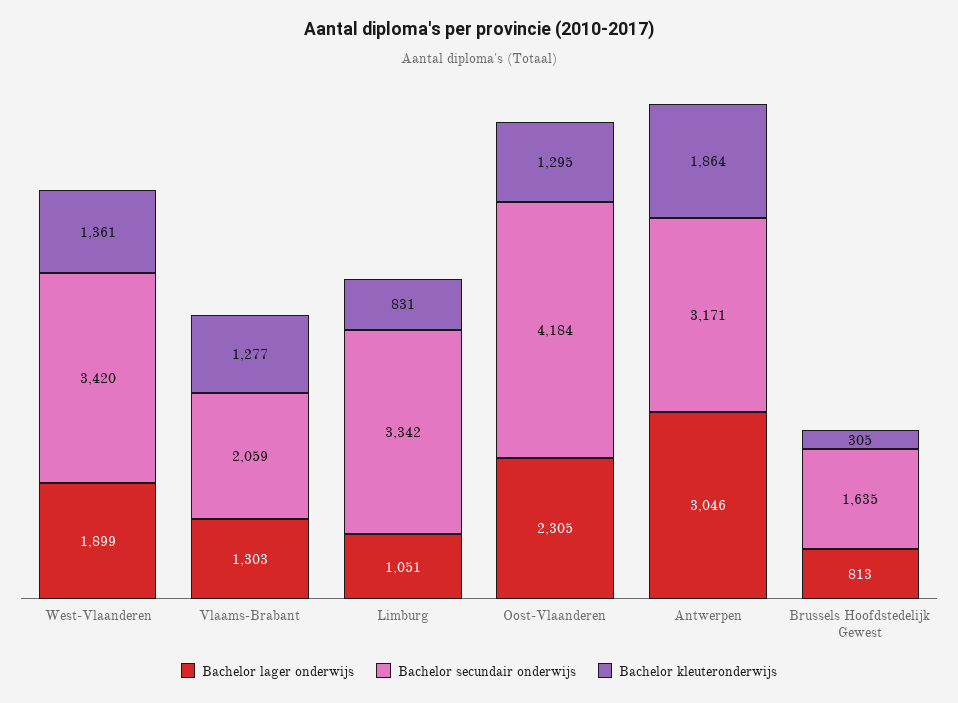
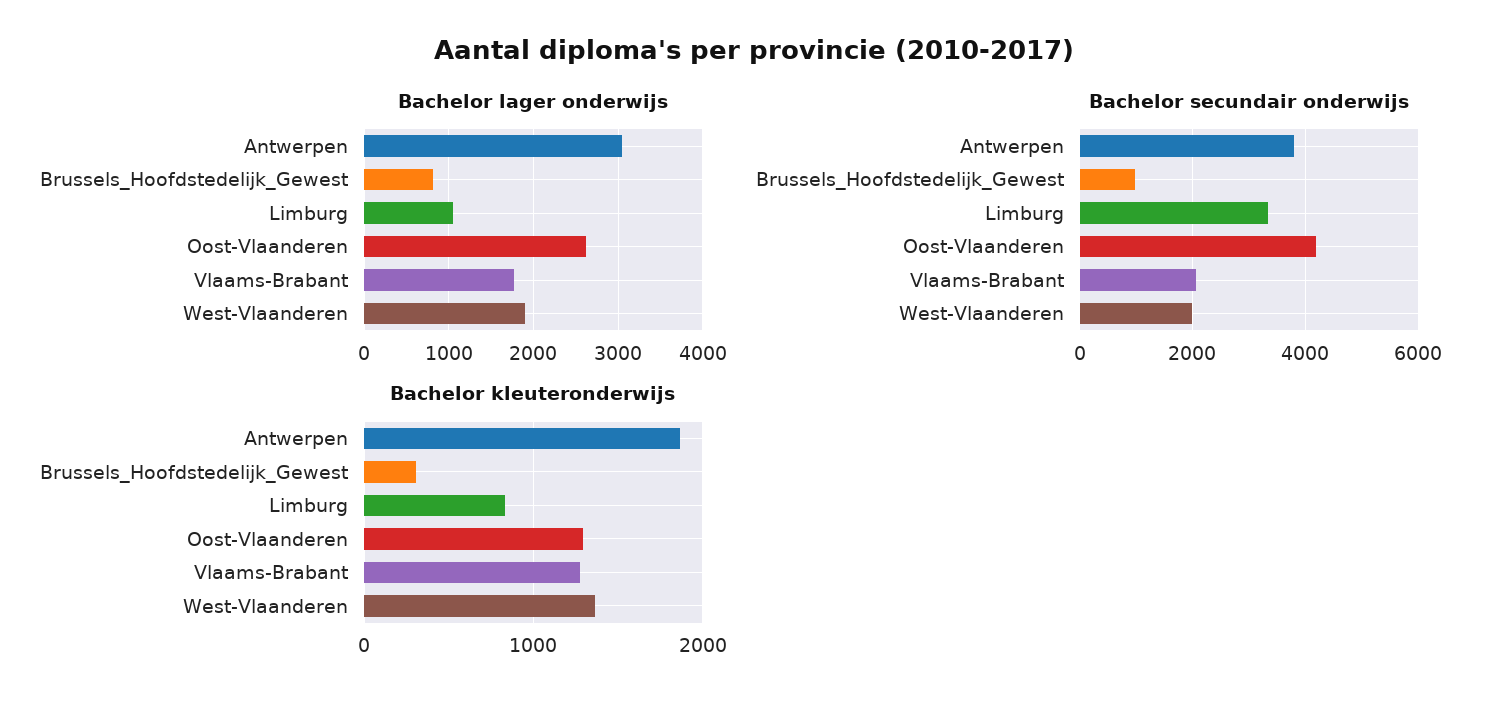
Bachelor secundair onderwijs, West-Vlaanderen: 3420 -> 2000
Bachelor lager onderwijs, Vlaams-Brabant: 1303 -> 1800
Bachelor lager onderwijs, Oost-Vlaanderen: 2305 -> 2600
Bachelor secundair onderwijs, Antwerpen: 3171 -> 3800
Bachelor secundair onderwijs, Brussels Hoofdstedelijk Gewest: 1635 -> 1000

